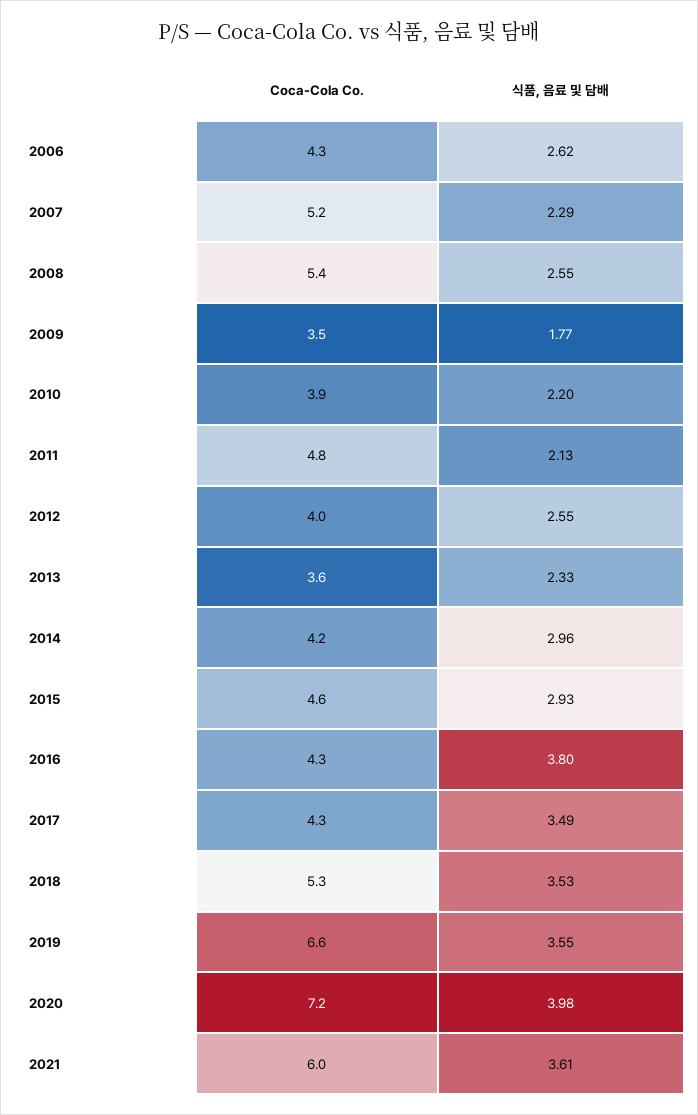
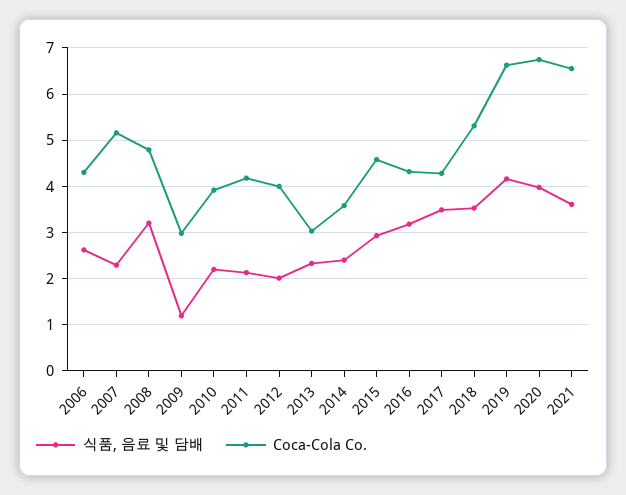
Coca-Cola Co., 2008: 5.4 -> 4.8
식품, 음료 및 담배, 2008: 2.55 -> 3.2
Coca-Cola Co., 2009: 3.5 -> 3
식품, 음료 및 담배, 2009: 1.77 -> 1.2
Coca-Cola Co., 2011: 4.8 -> 4.2
식품, 음료 및 담배, 2012: 2.55 -> 2
Coca-Cola Co., 2013: 3.6 -> 3
Coca-Cola Co., 2014: 4.2 -> 3.6
식품, 음료 및 담배, 2014: 2.96 -> 2.4
식품, 음료 및 담배, 2016: 3.8 -> 3.2
식품, 음료 및 담배, 2019: 3.55 -> 4.2
Coca-Cola Co., 2020: 7.2 -> 6.8
Coca-Cola Co., 2021: 6 -> 6.6

